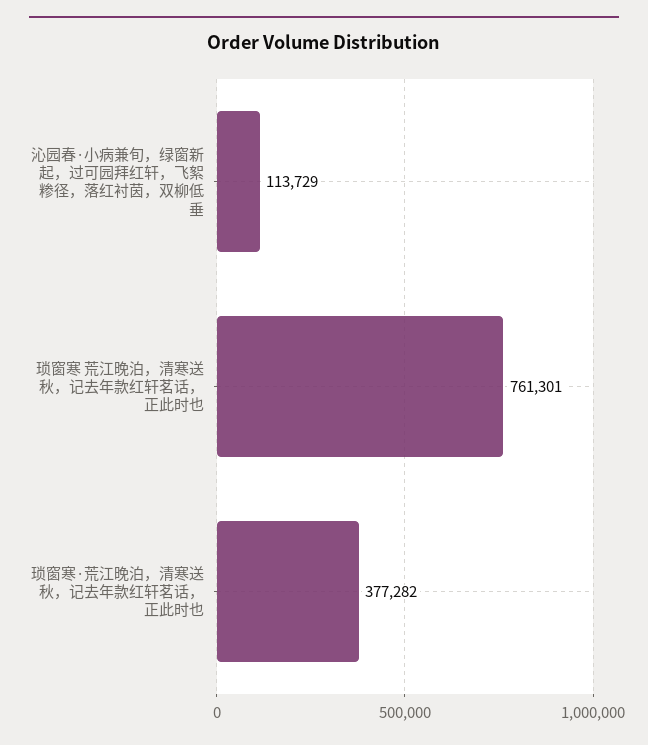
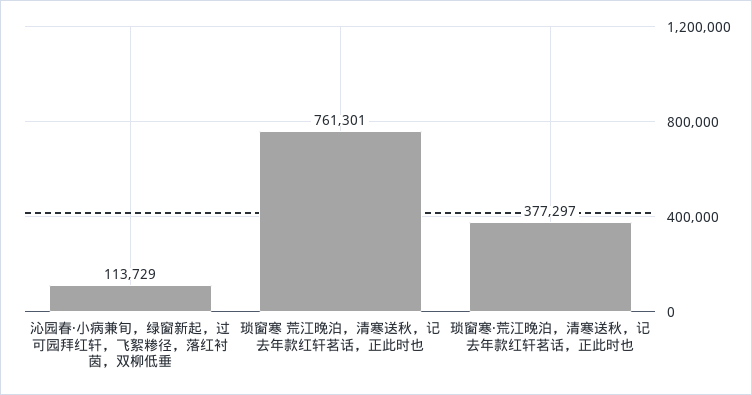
琐窗寒·荒江晚泊，清寒送秋，记去年款红轩茗话，正此时也: 377282 -> 377297

